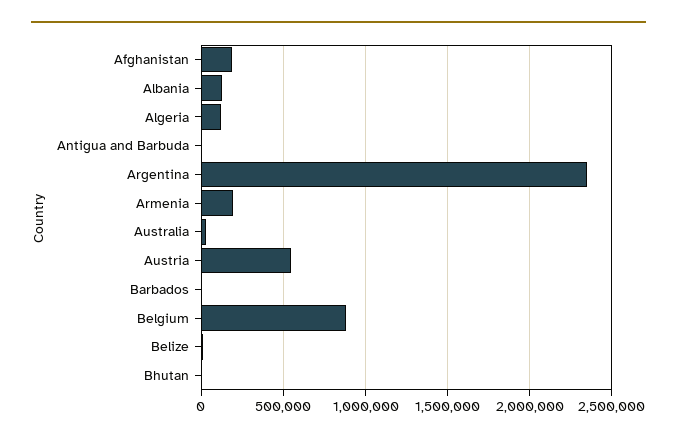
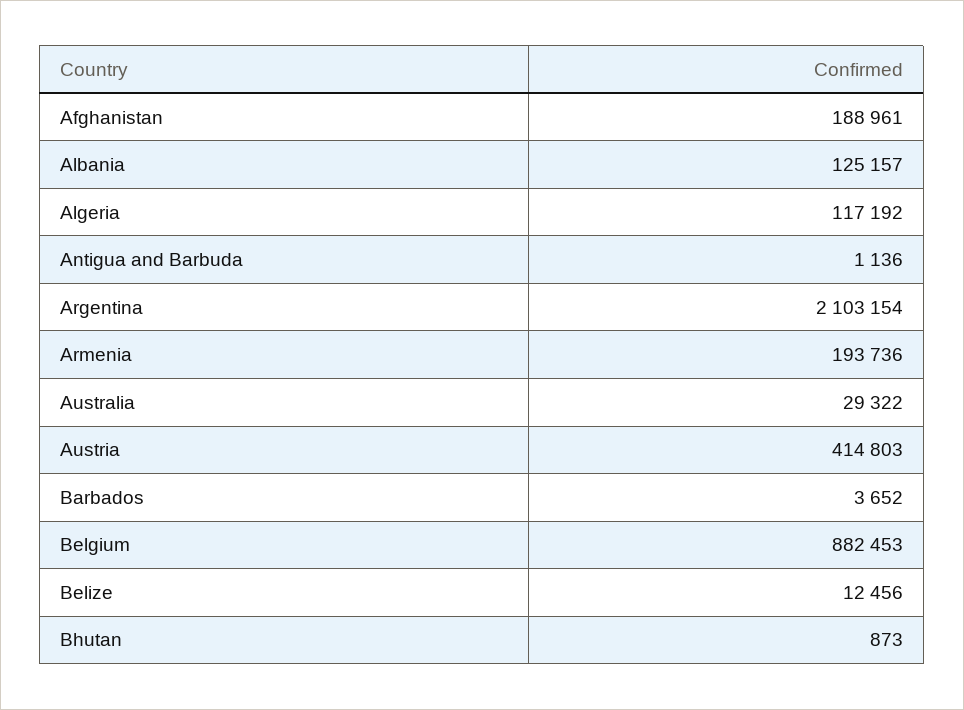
Argentina: 2350000 -> 2103154
Austria: 550000 -> 414803

